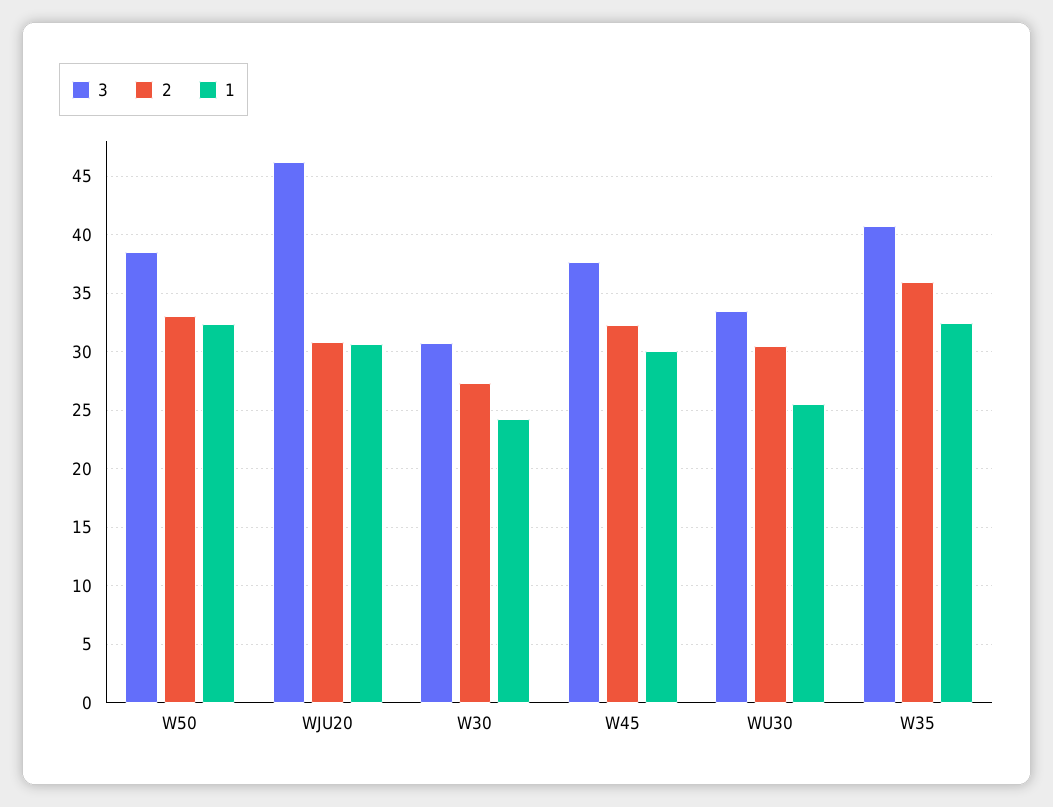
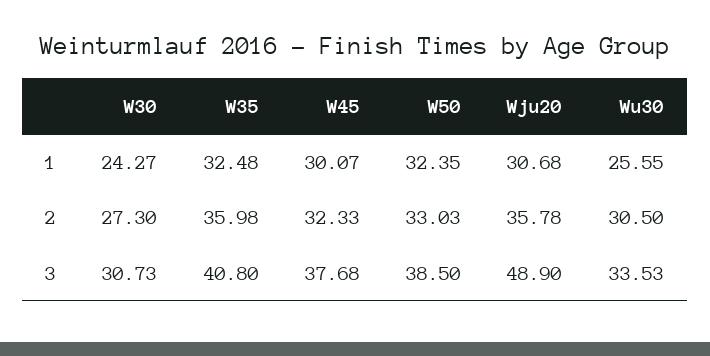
3, WJU20: 46 -> 48.9
2, WJU20: 31 -> 35.78

